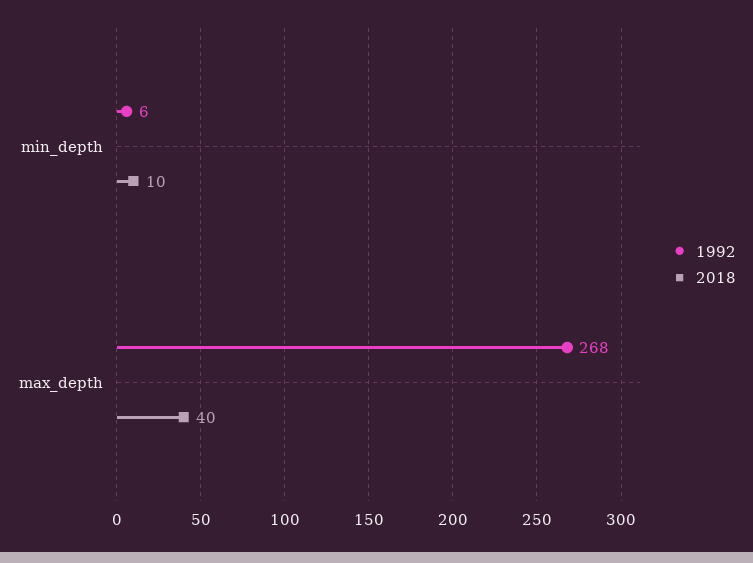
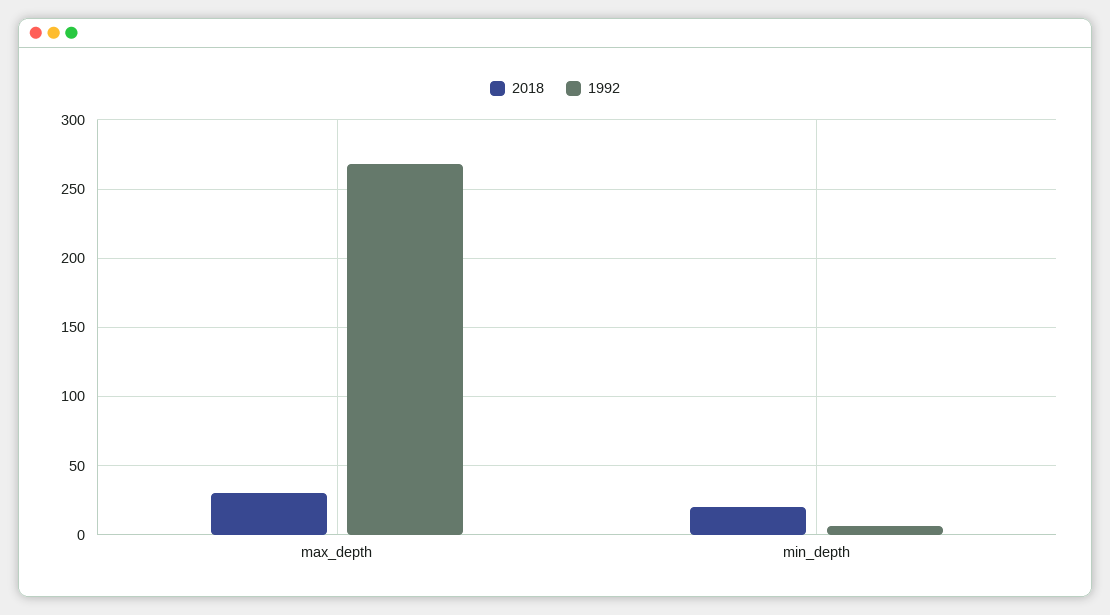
2018, min_depth: 10 -> 20
2018, max_depth: 40 -> 30

